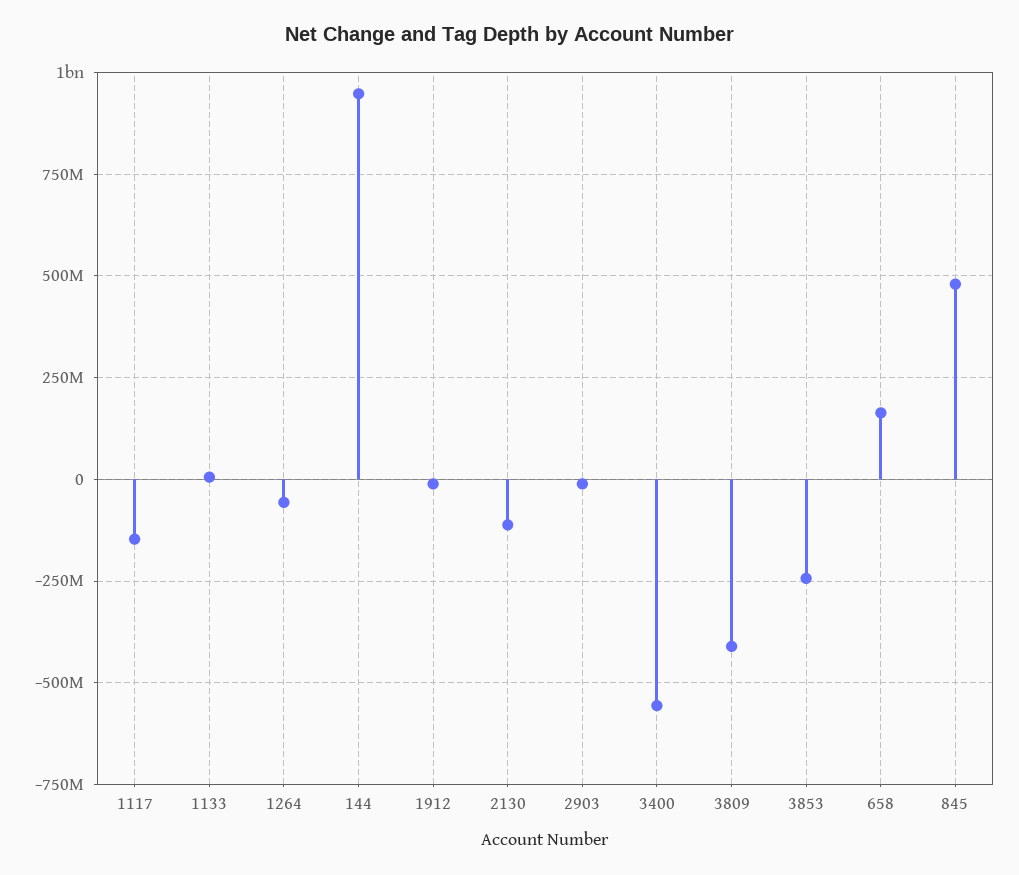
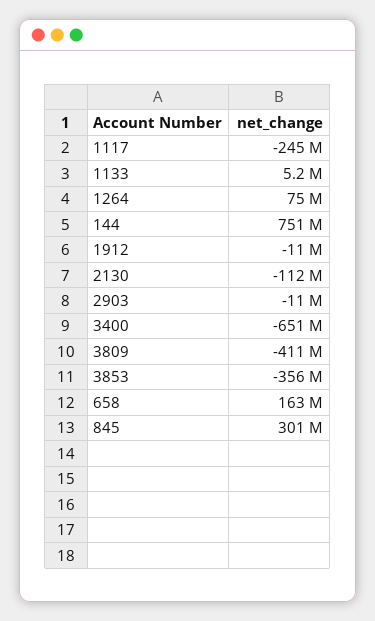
1117: -150000000 -> -245000000
1264: -50000000 -> 75000000
144: 950000000 -> 751000000
3400: -550000000 -> -651000000
3853: -250000000 -> -356000000
845: 475000000 -> 301000000

